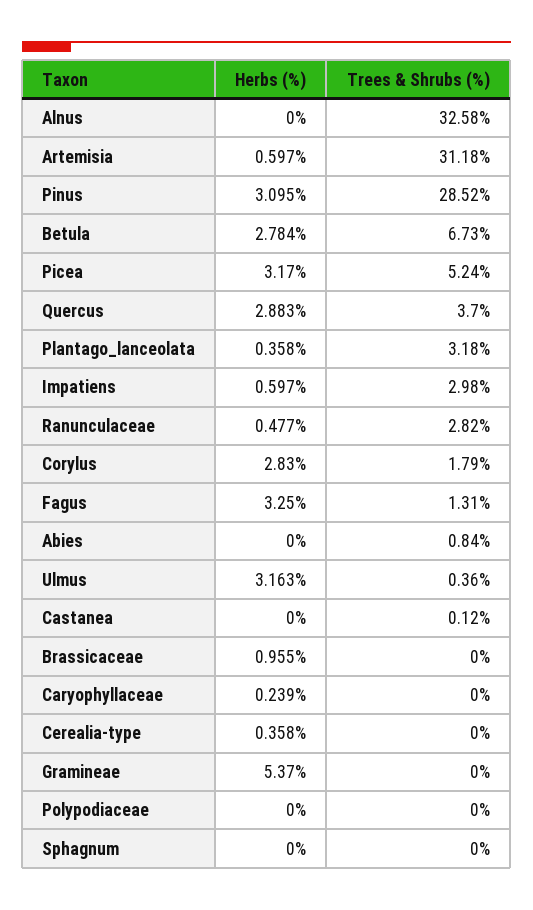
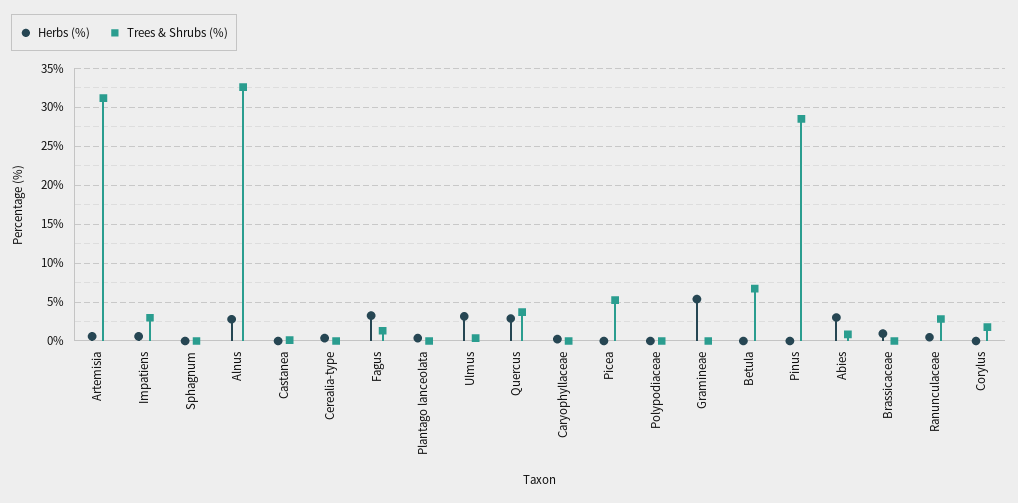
Herbs (%), Alnus: 0 -> 3
Herbs (%), Pinus: 3.095 -> 0
Herbs (%), Betula: 2.784 -> 0
Herbs (%), Picea: 3.17 -> 0
Trees & Shrubs (%), Plantago_lanceolata: 3.18 -> 0
Herbs (%), Corylus: 2.83 -> 0
Herbs (%), Abies: 0 -> 3

